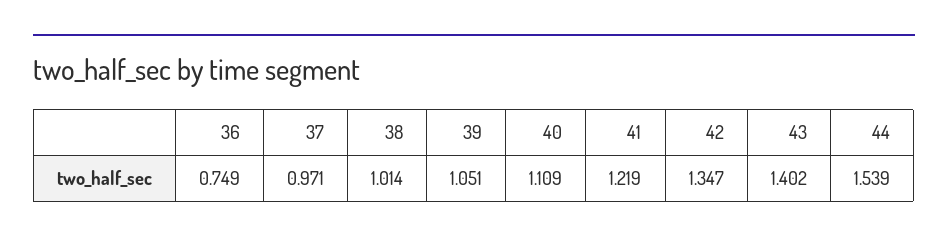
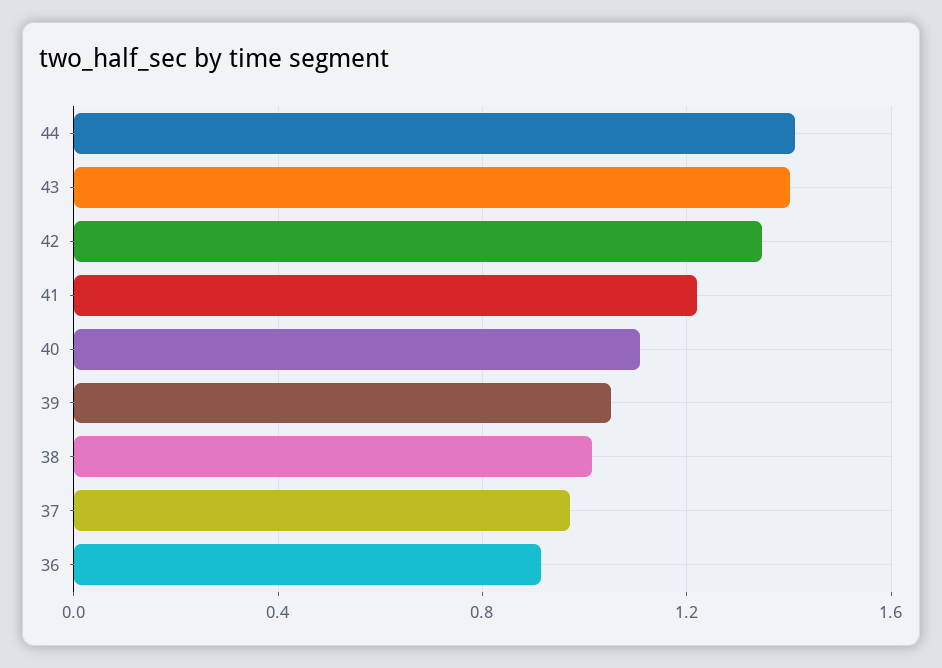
36: 0.749 -> 0.9
44: 1.539 -> 1.4

